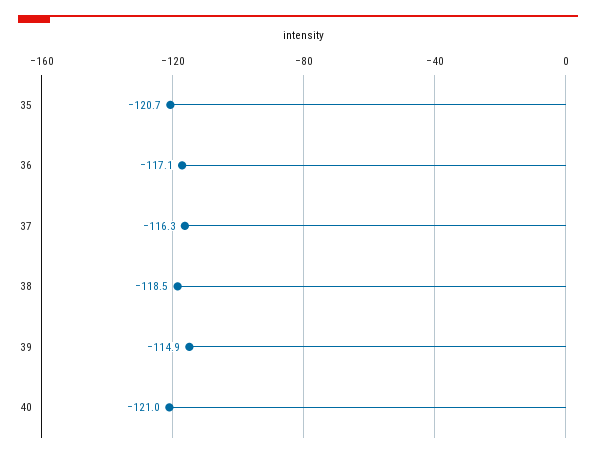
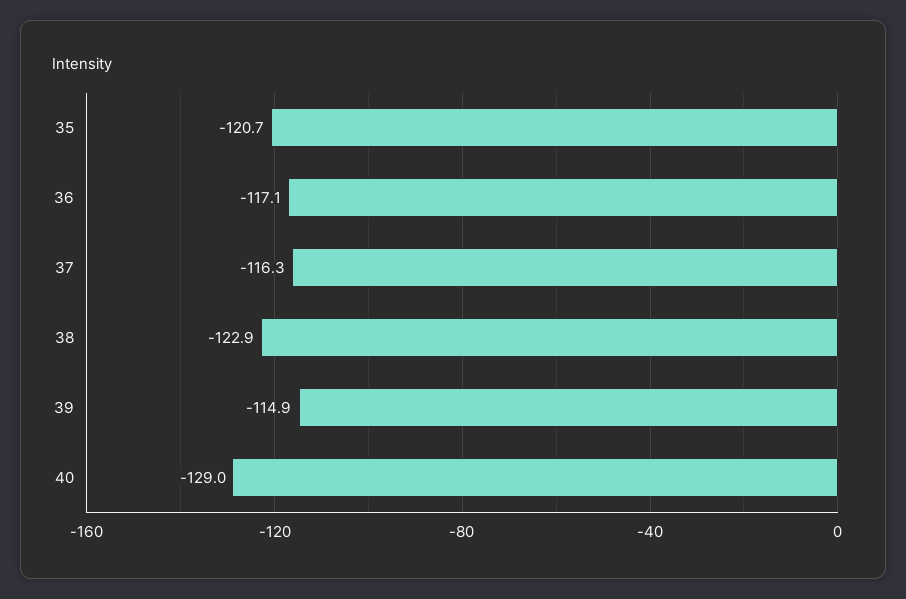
38: -118.5 -> -122.9
40: -121 -> -129

